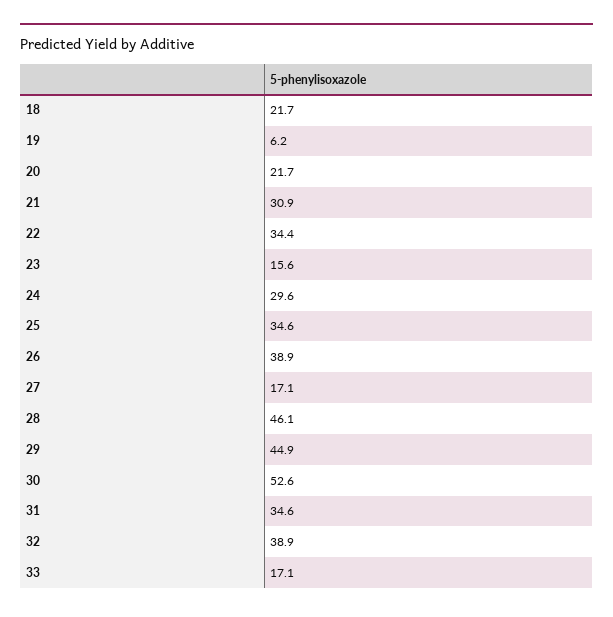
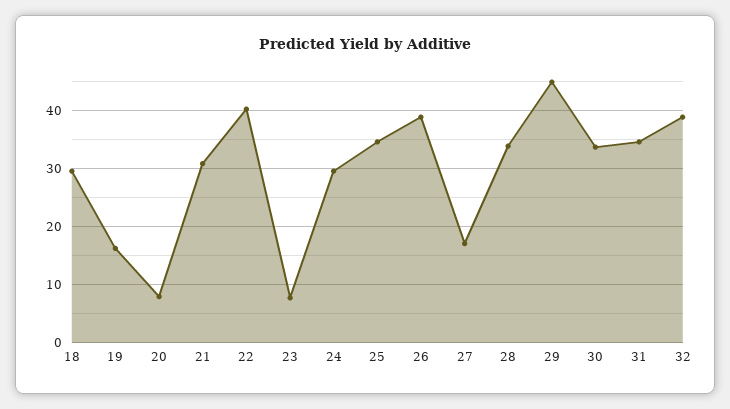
18: 21.7 -> 30
19: 6.2 -> 16
20: 21.7 -> 8
22: 34.4 -> 40
23: 15.6 -> 8
28: 46.1 -> 34
30: 52.6 -> 34
33: 17.1 -> none

